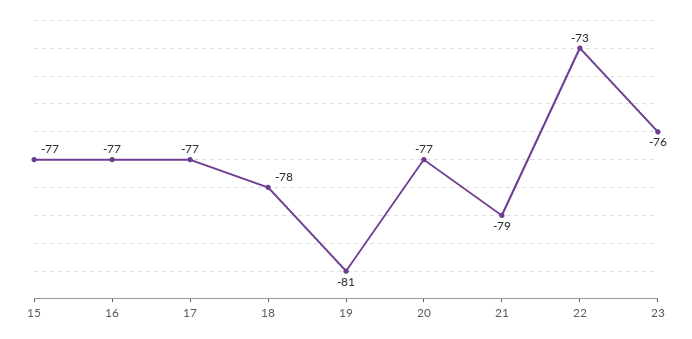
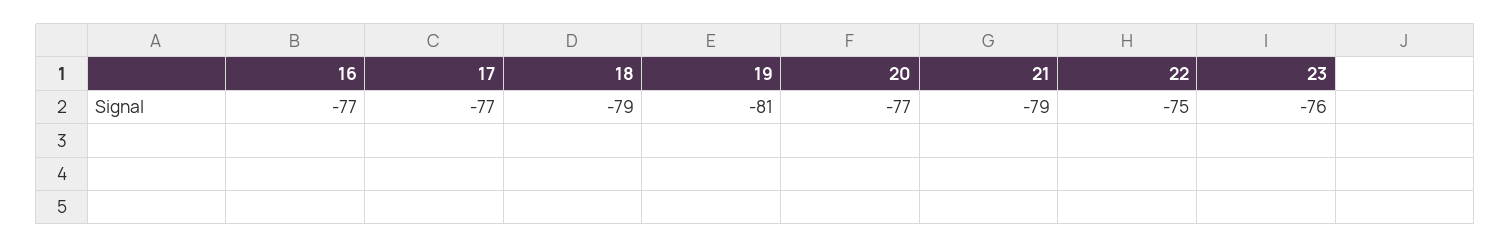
15: -77 -> none
18: -78 -> -79
22: -73 -> -75

